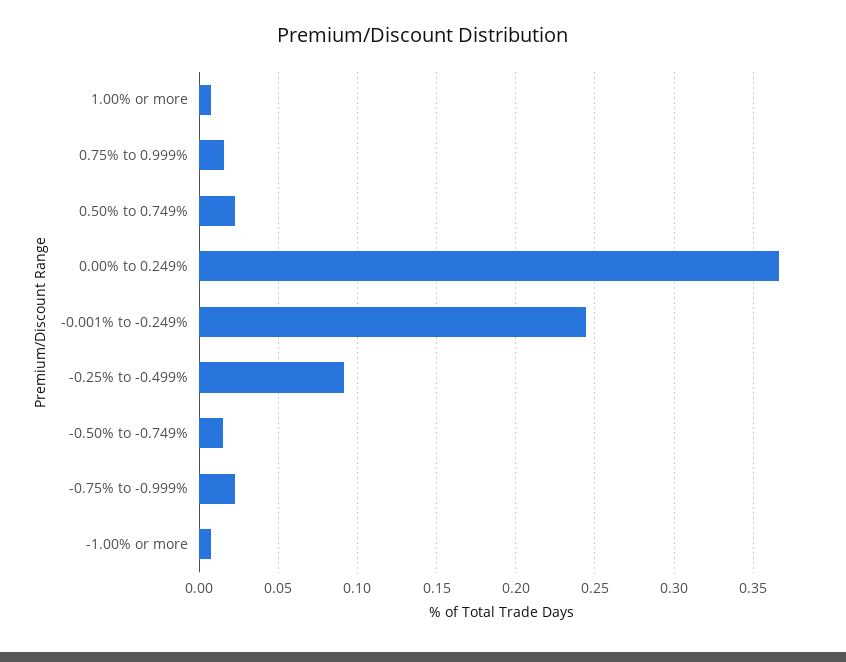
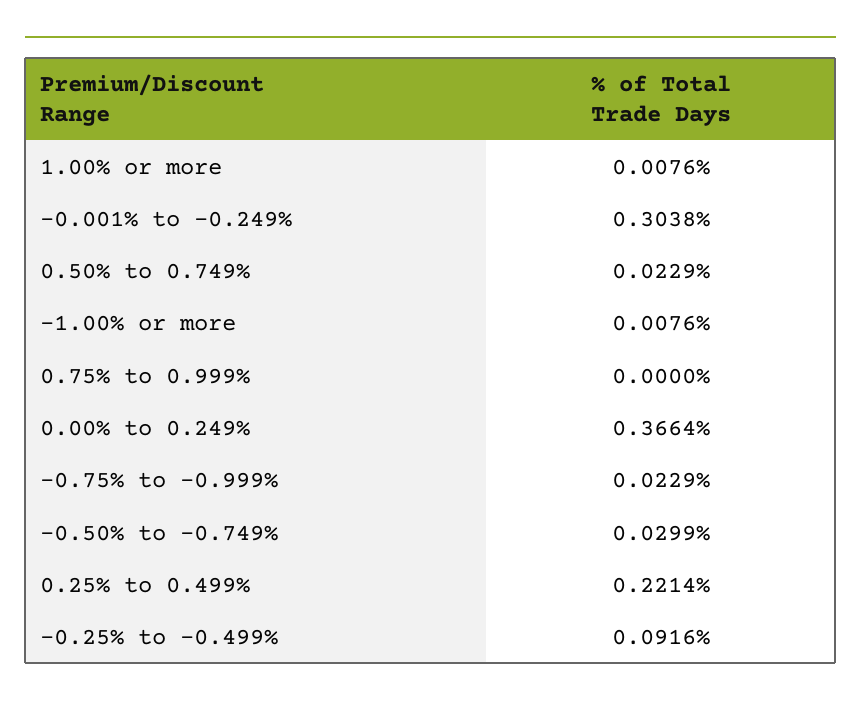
0.75% to 0.999%: 0.015 -> 0
-0.001% to -0.249%: 0.245 -> 0.3038
-0.50% to -0.749%: 0.015 -> 0.0299
0.25% to 0.499%: none -> 0.2214

